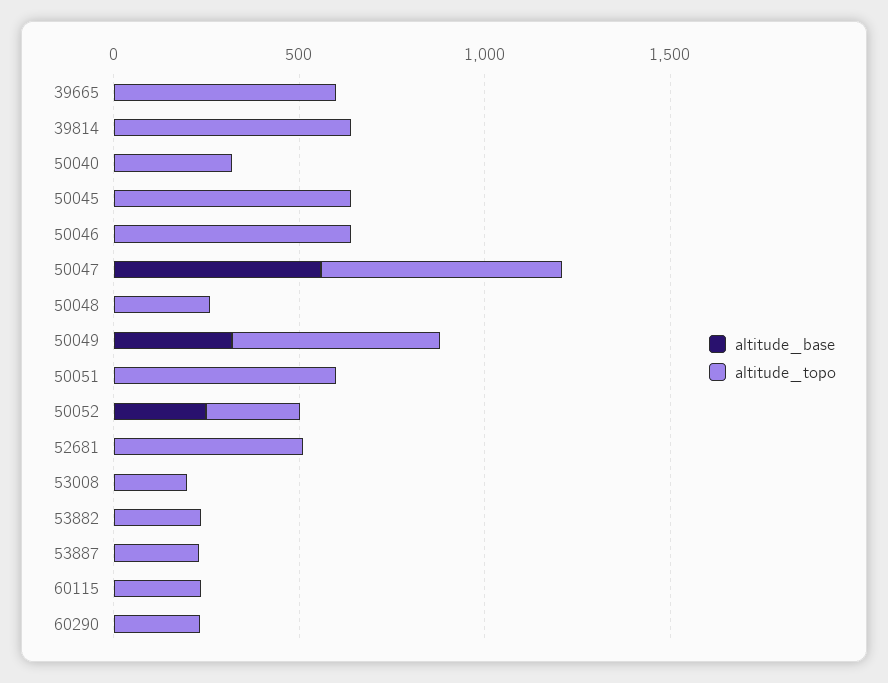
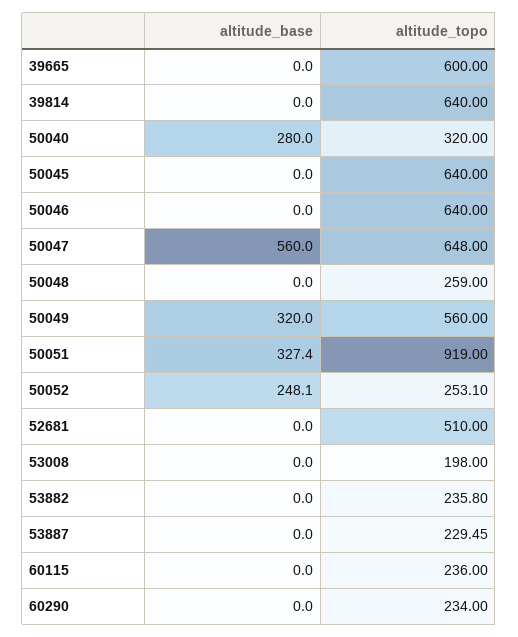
altitude_base, 50040: 0 -> 280
altitude_base, 50051: 0 -> 327.4
altitude_topo, 50051: 600 -> 919

